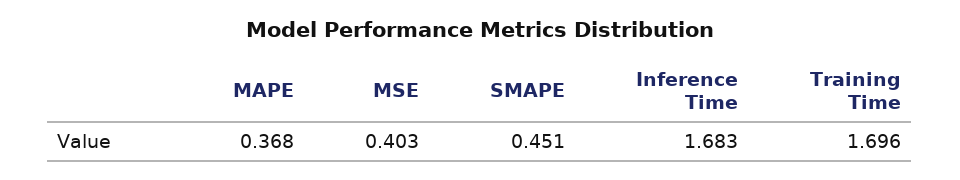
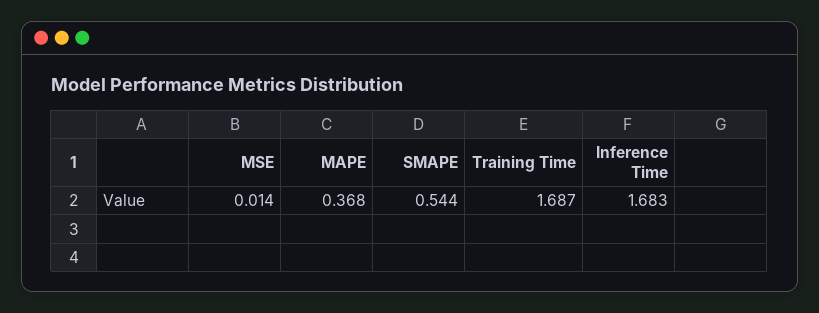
MSE: 0.403 -> 0.014
SMAPE: 0.451 -> 0.544
Training Time: 1.696 -> 1.687

